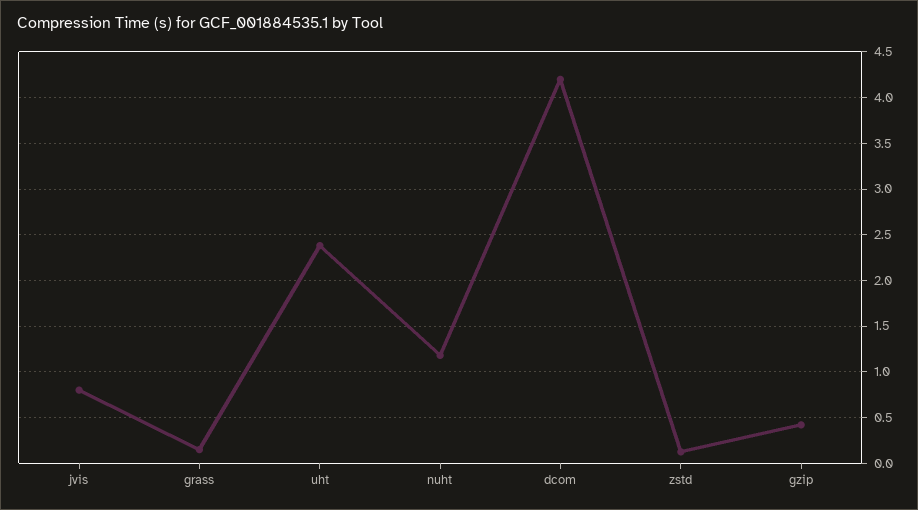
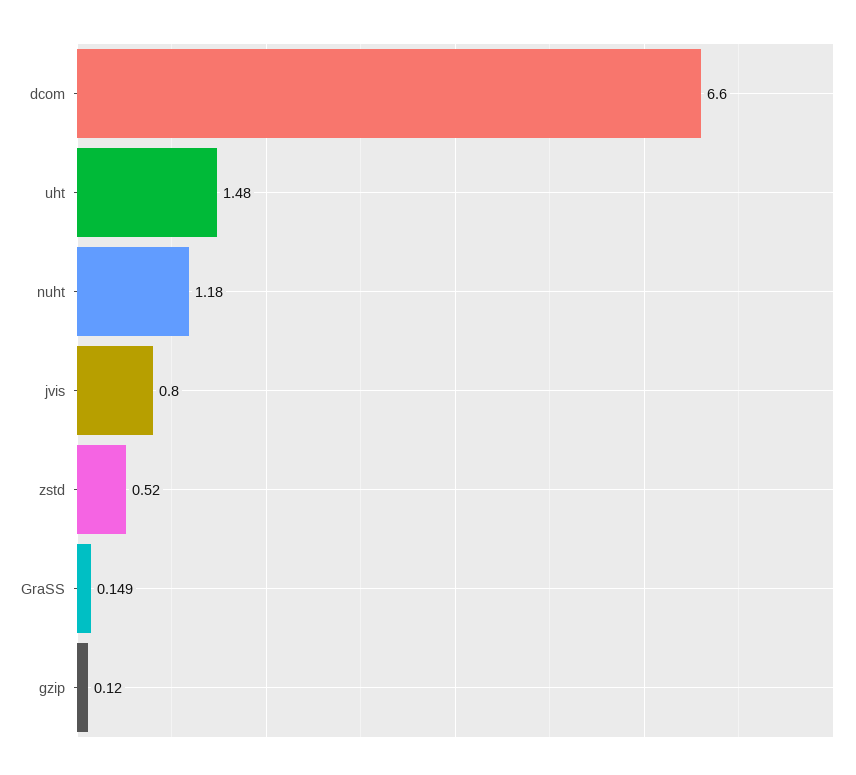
uht: 2.4 -> 1.48
dcom: 4.2 -> 6.6
zstd: 0.1 -> 0.52
gzip: 0.4 -> 0.12

